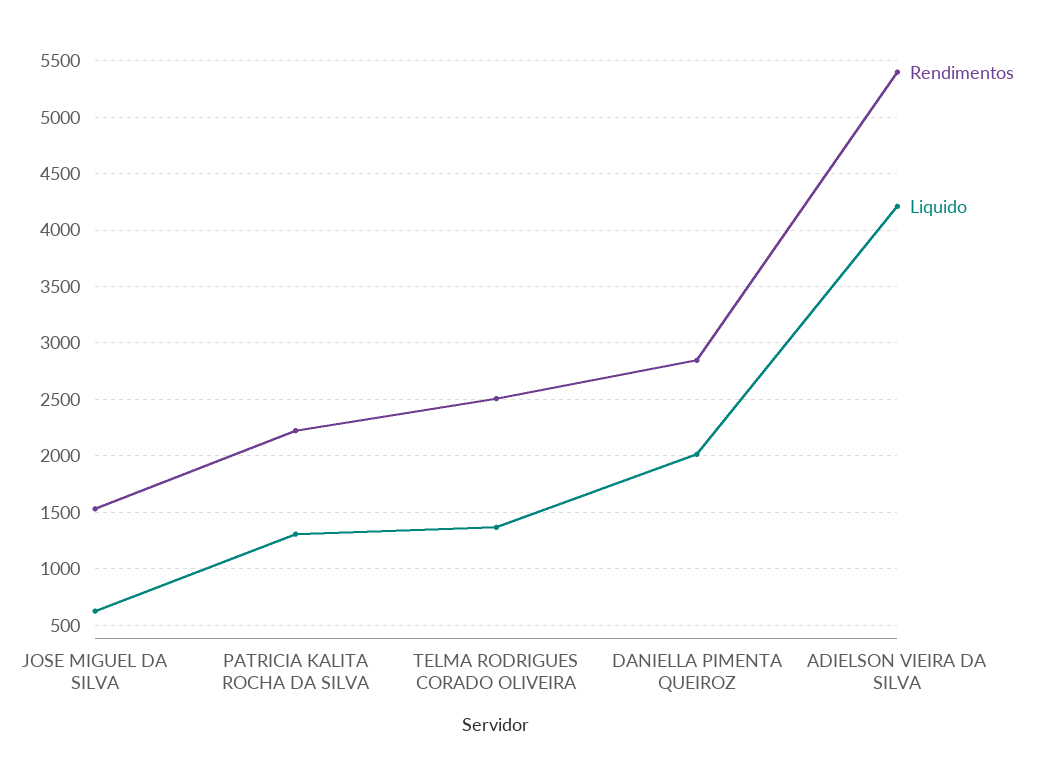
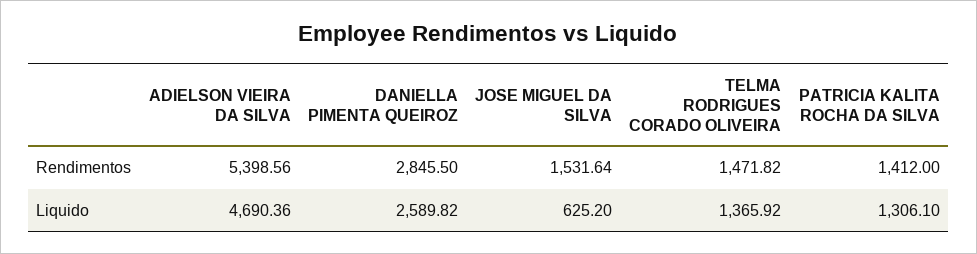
Rendimentos, PATRICIA KALITA ROCHA DA SILVA: 2200 -> 1412
Rendimentos, TELMA RODRIGUES CORADO OLIVEIRA: 2500 -> 1471.82
Liquido, DANIELLA PIMENTA QUEIROZ: 2000 -> 2589.82
Liquido, ADIELSON VIEIRA DA SILVA: 4200 -> 4690.36

